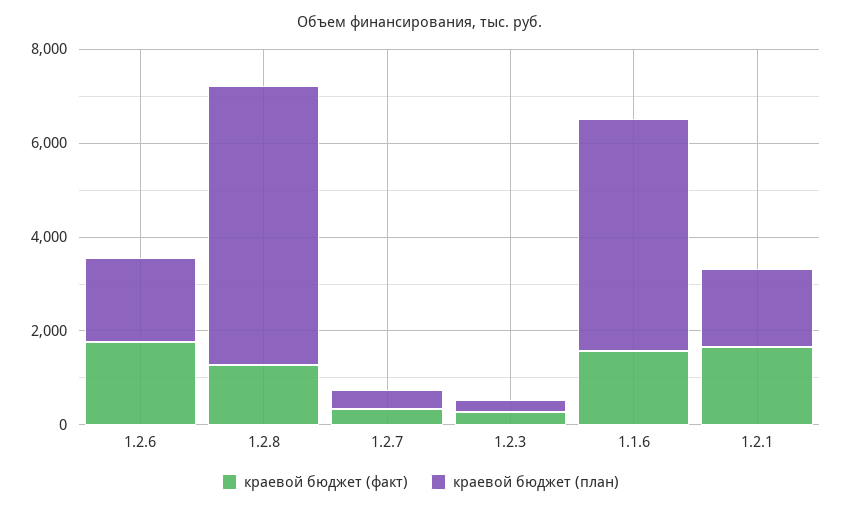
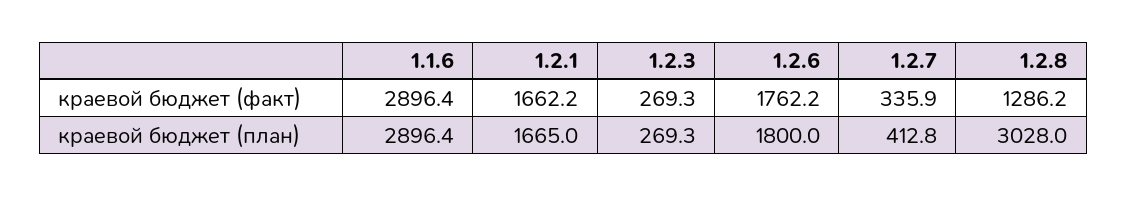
краевой бюджет (план), 1.2.8: 6000 -> 3028
краевой бюджет (факт), 1.1.6: 1500 -> 2896.4
краевой бюджет (план), 1.1.6: 5000 -> 2896.4

